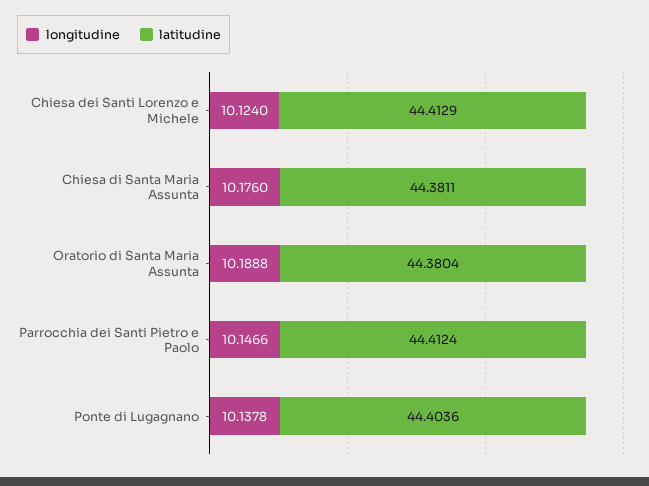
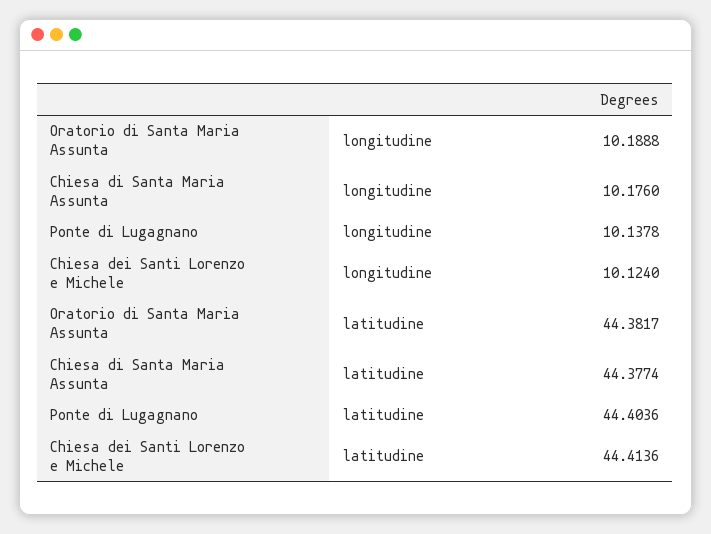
latitudine, Chiesa dei Santi Lorenzo e Michele: 44.4129 -> 44.4136
latitudine, Chiesa di Santa Maria Assunta: 44.3811 -> 44.3774
latitudine, Oratorio di Santa Maria Assunta: 44.3804 -> 44.3817
longitudine, Parrocchia dei Santi Pietro e Paolo: 10.1466 -> none
latitudine, Parrocchia dei Santi Pietro e Paolo: 44.4124 -> none

